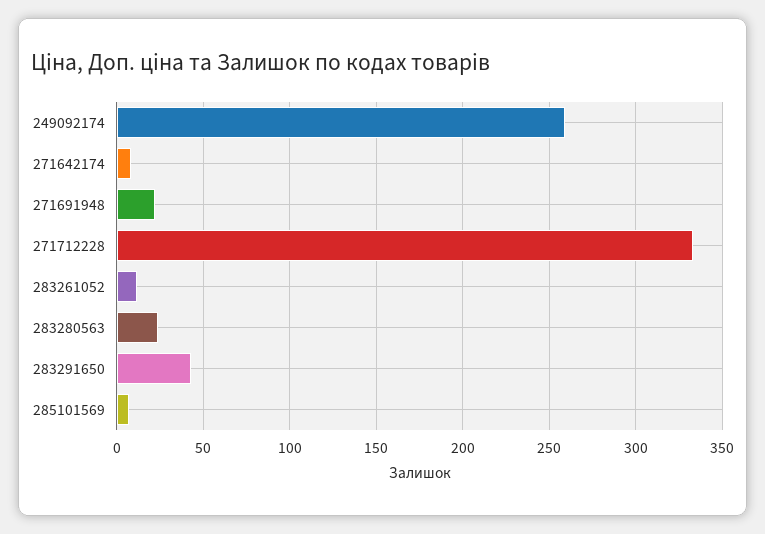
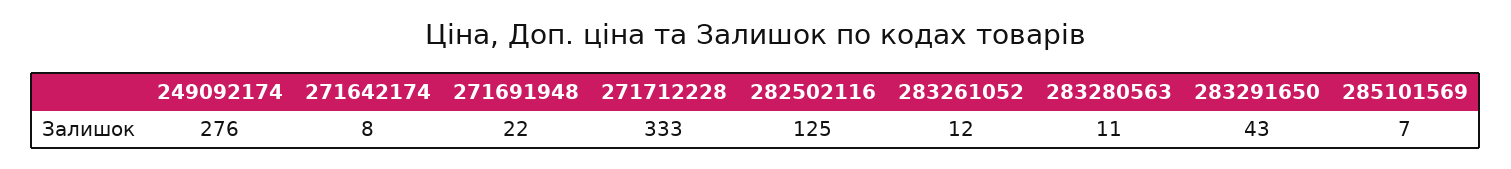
249092174: 260 -> 276
283280563: 25 -> 11
282502116: none -> 125

